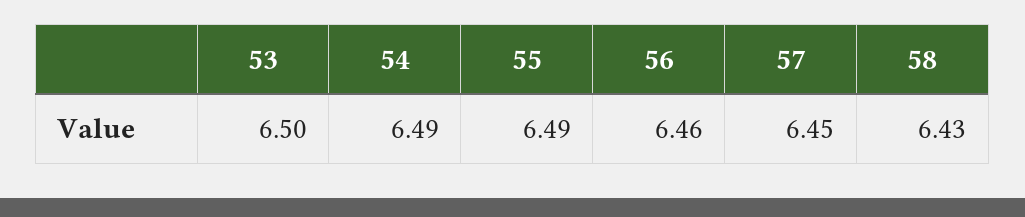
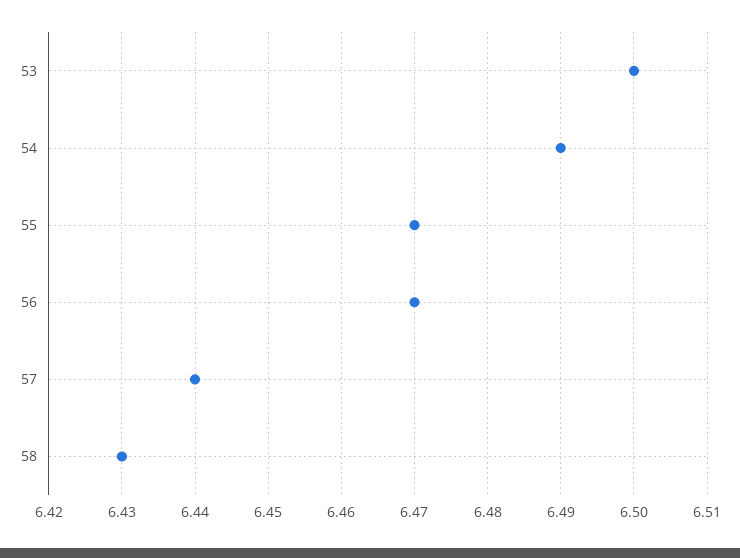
55: 6.49 -> 6.47
56: 6.46 -> 6.47
57: 6.45 -> 6.44

